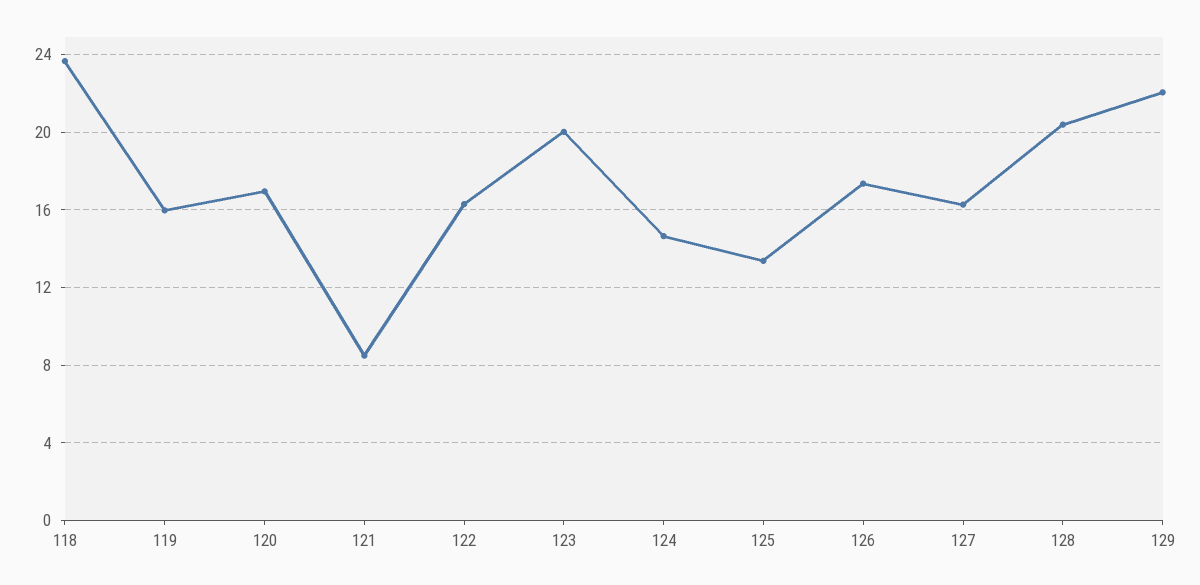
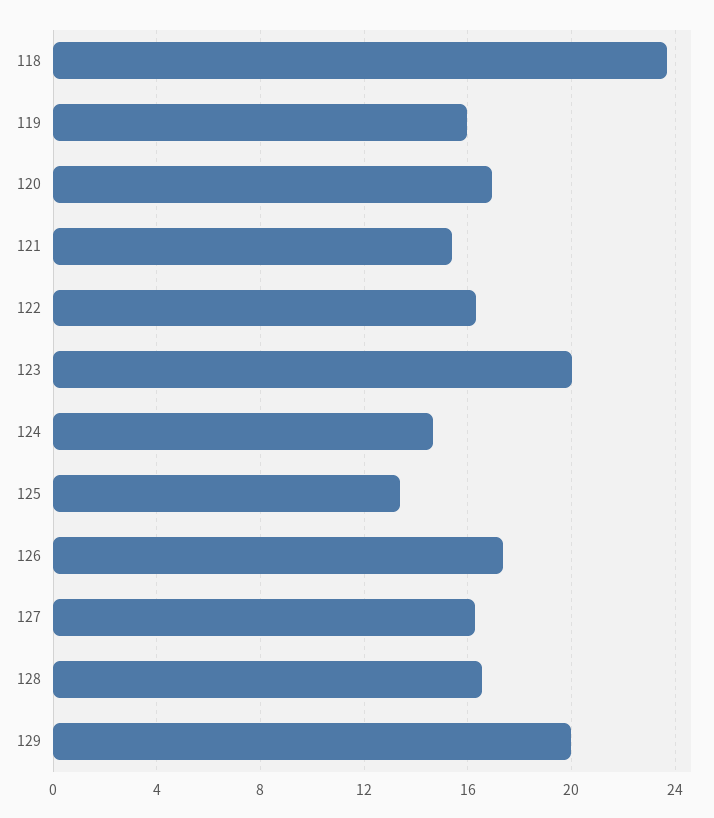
121: 8.5 -> 15.5
128: 20.5 -> 16.5
129: 22 -> 20

